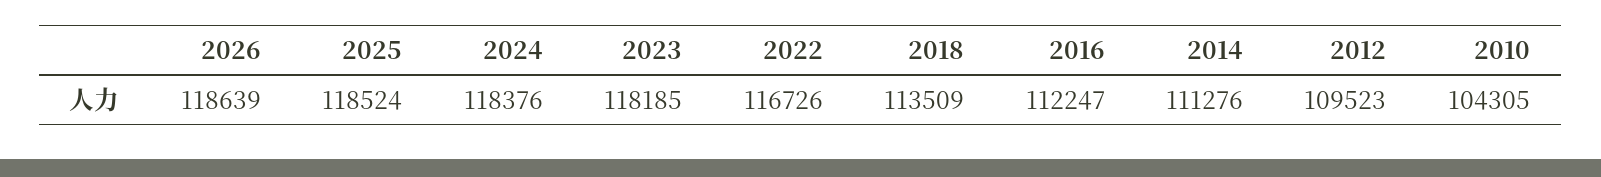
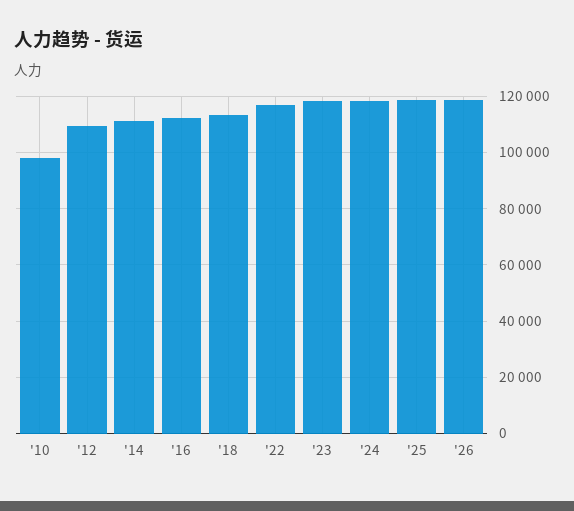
2010: 104305 -> 97500

